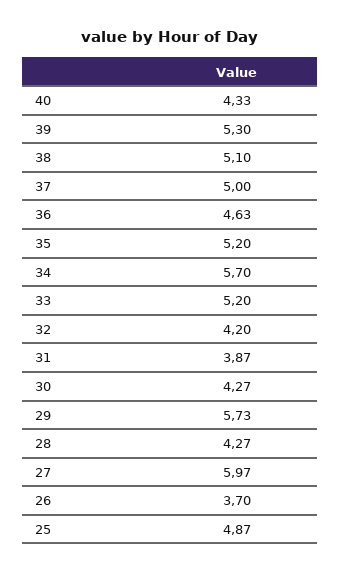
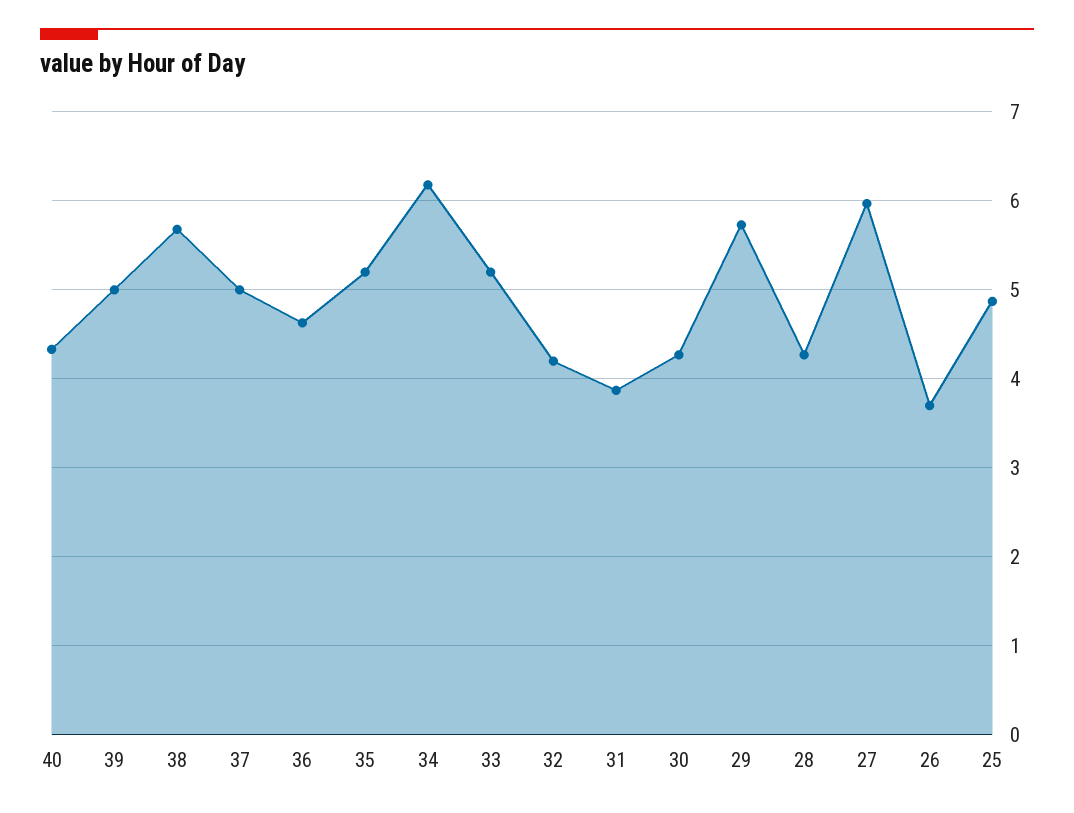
39: 5.3 -> 5
38: 5.1 -> 5.7
34: 5.7 -> 6.2

